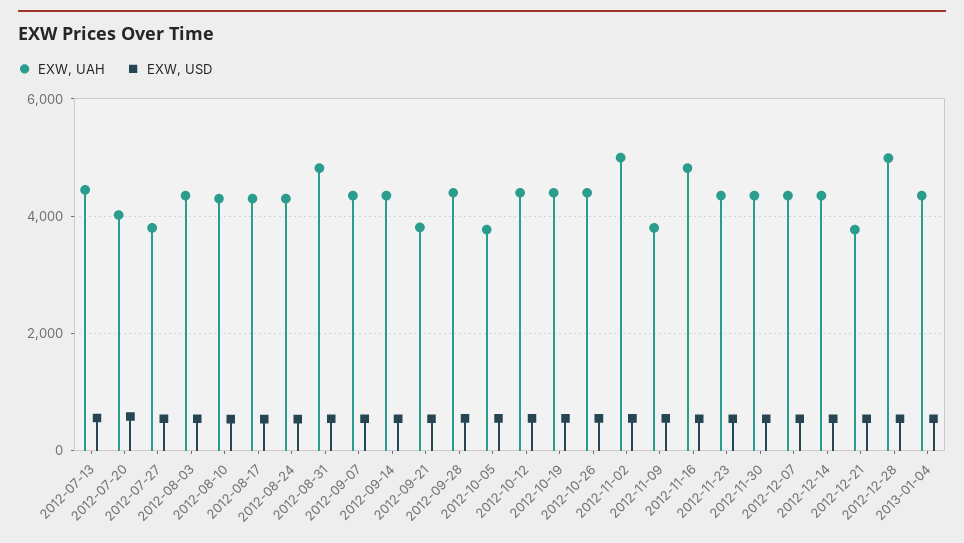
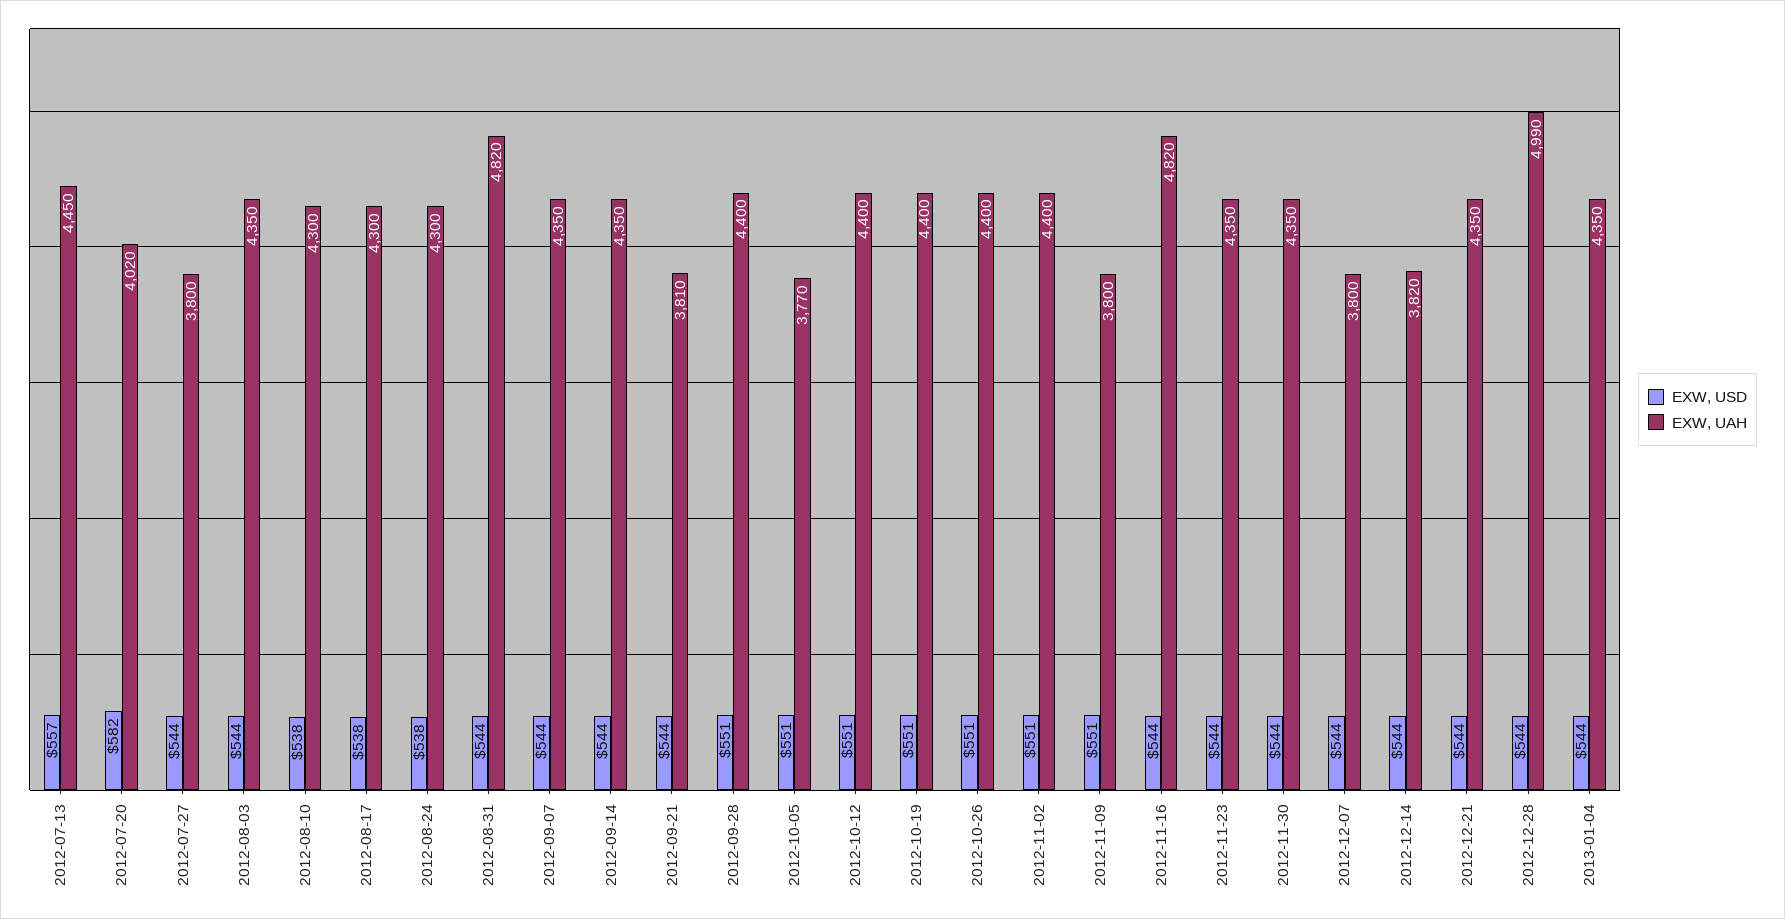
EXW, UAH, 2012-11-02: 5000 -> 4400
EXW, UAH, 2012-12-07: 4400 -> 3800
EXW, UAH, 2012-12-14: 4400 -> 3820
EXW, UAH, 2012-12-21: 3800 -> 4350

